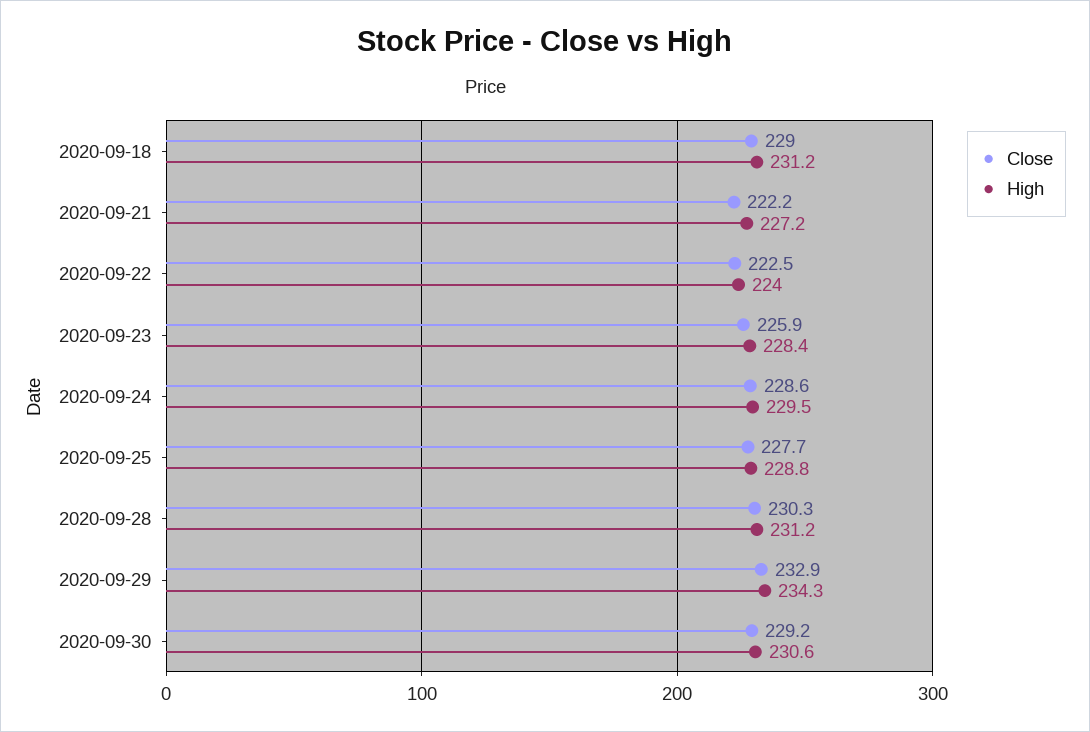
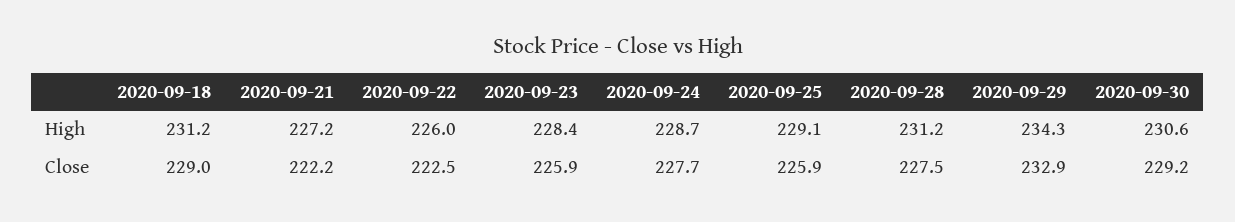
High, 2020-09-22: 224 -> 226
Close, 2020-09-24: 228.6 -> 227.7
High, 2020-09-24: 229.5 -> 228.7
Close, 2020-09-25: 227.7 -> 225.9
High, 2020-09-25: 228.8 -> 229.1
Close, 2020-09-28: 230.3 -> 227.5

